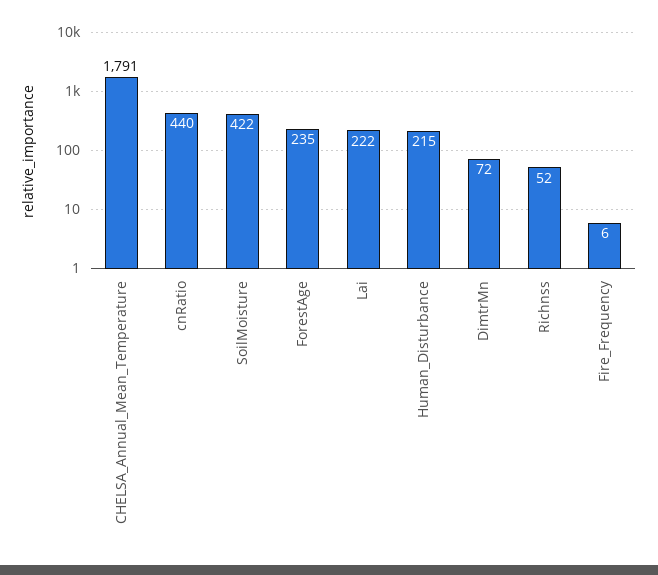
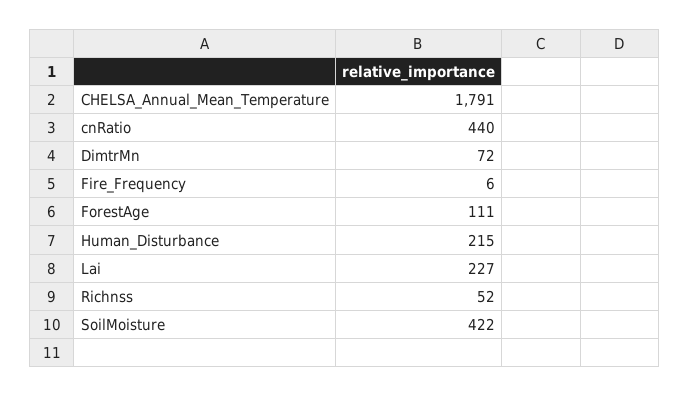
ForestAge: 235 -> 111
Lai: 222 -> 227

